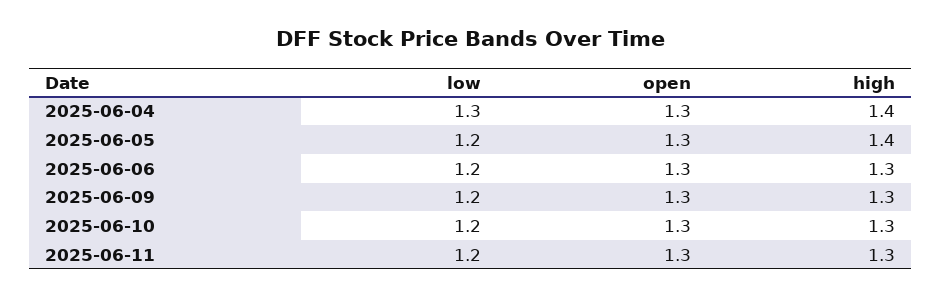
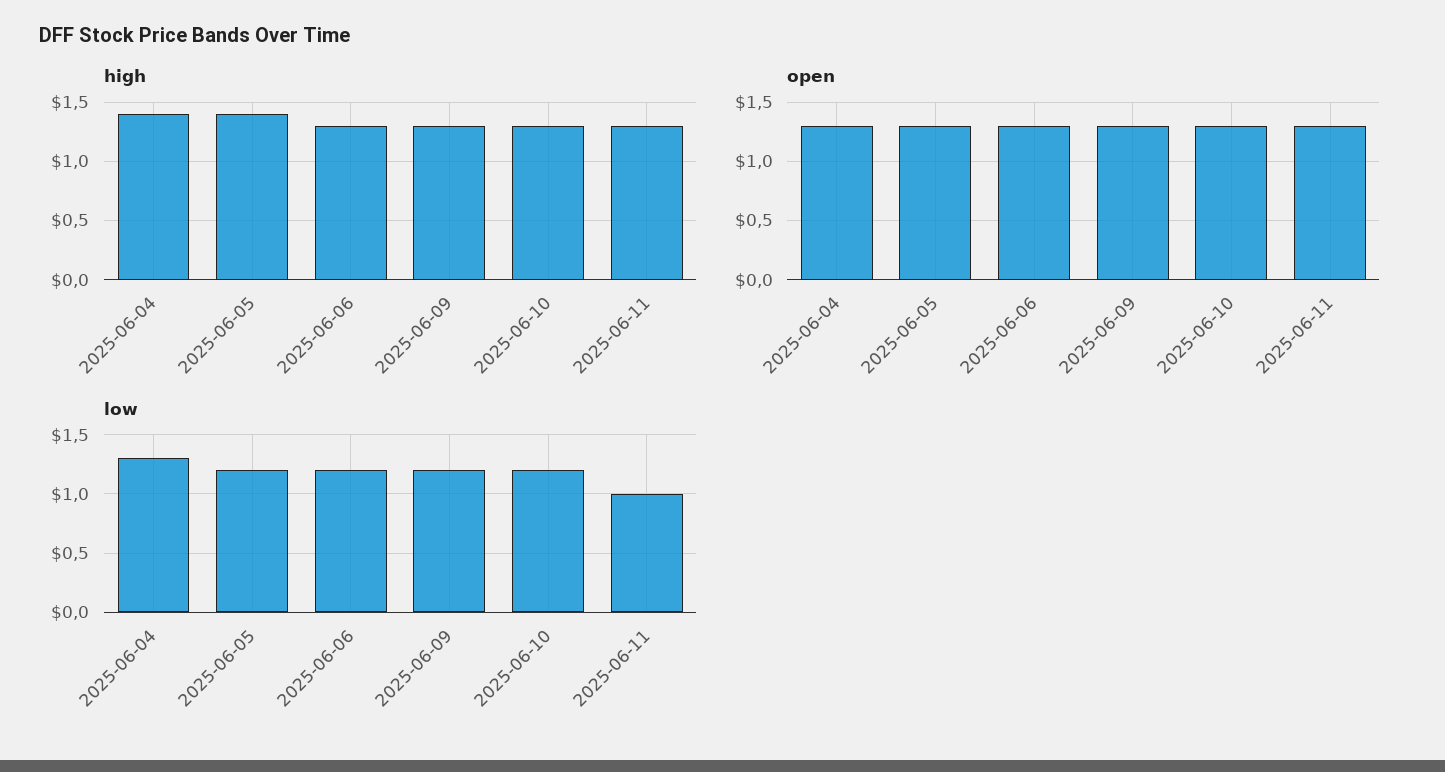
low, 2025-06-11: 1.2 -> 1

